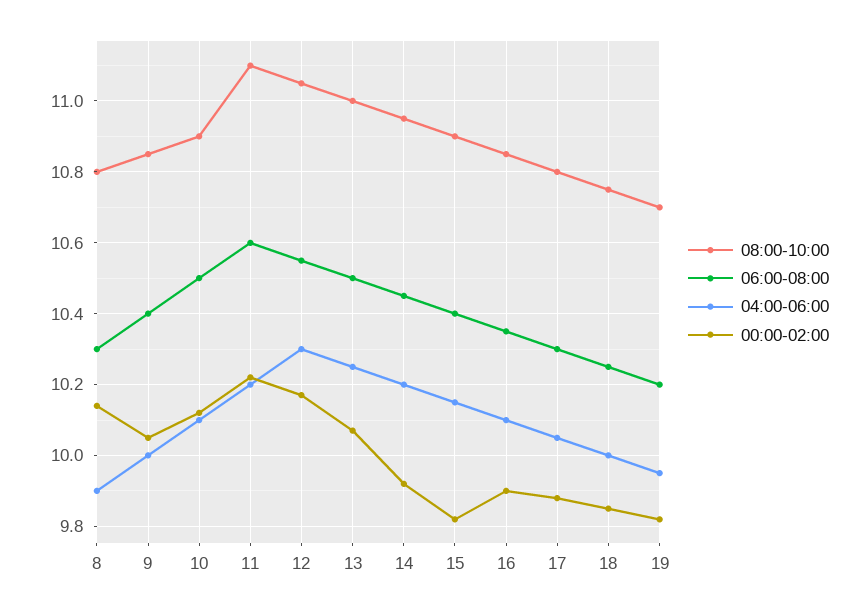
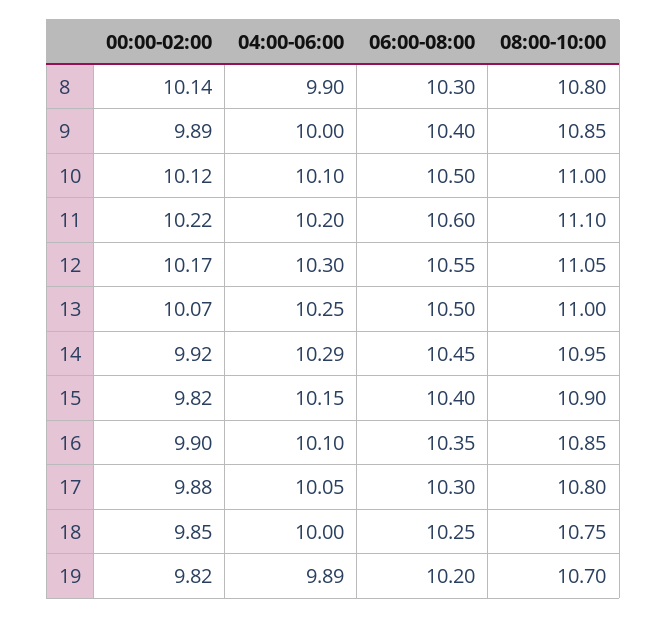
00:00-02:00, 9: 10.05 -> 9.89
08:00-10:00, 10: 10.9 -> 11
04:00-06:00, 14: 10.2 -> 10.29
04:00-06:00, 19: 9.95 -> 9.89

